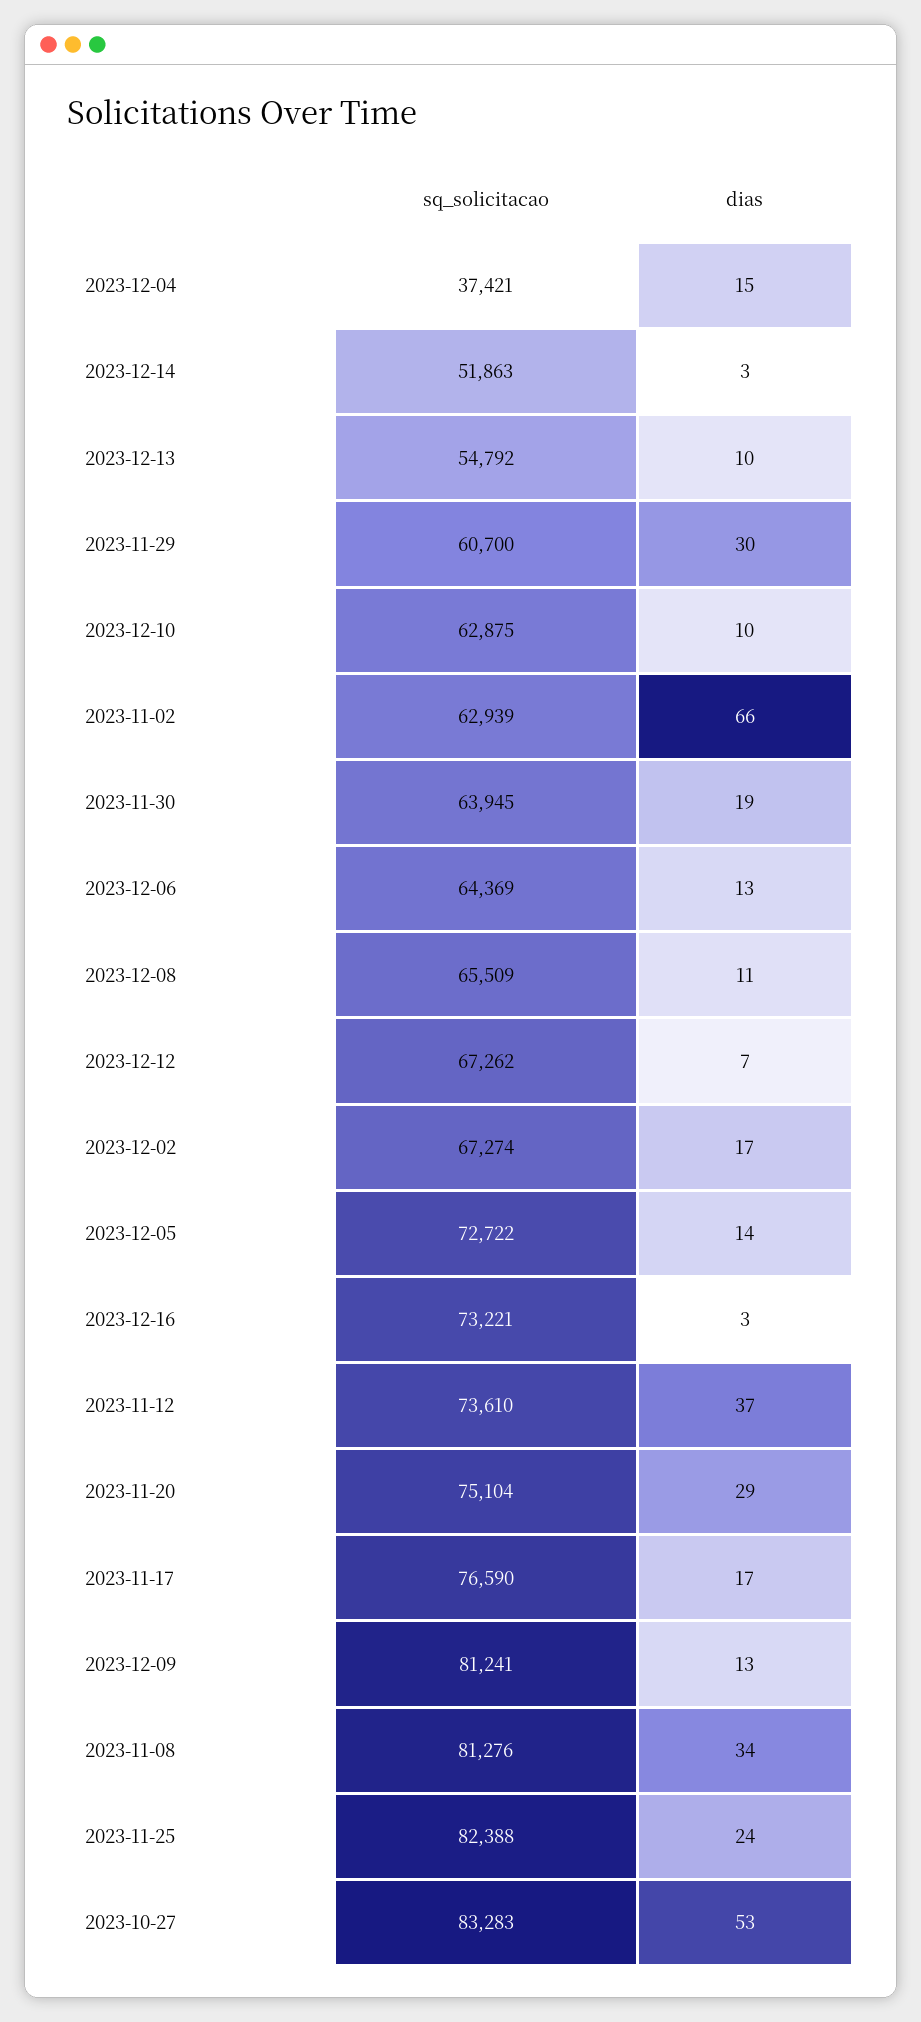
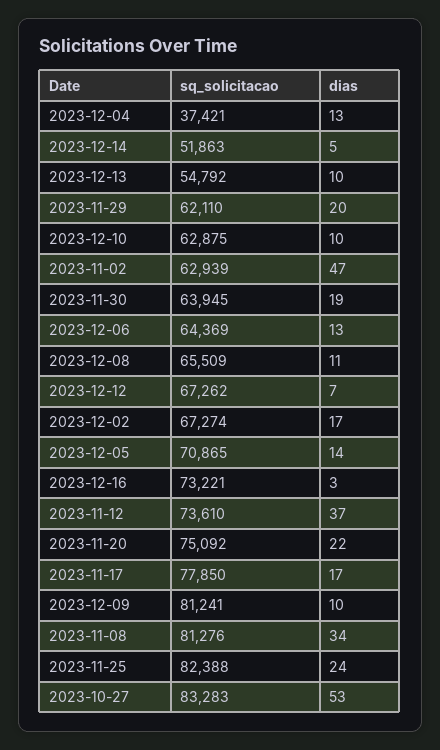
dias, 2023-12-04: 15 -> 13
dias, 2023-12-14: 3 -> 5
sq_solicitacao, 2023-11-29: 60700 -> 62110
dias, 2023-11-29: 30 -> 20
dias, 2023-11-02: 66 -> 47
sq_solicitacao, 2023-12-05: 72722 -> 70865
sq_solicitacao, 2023-11-20: 75104 -> 75092
dias, 2023-11-20: 29 -> 22
sq_solicitacao, 2023-11-17: 76590 -> 77850
dias, 2023-12-09: 13 -> 10

